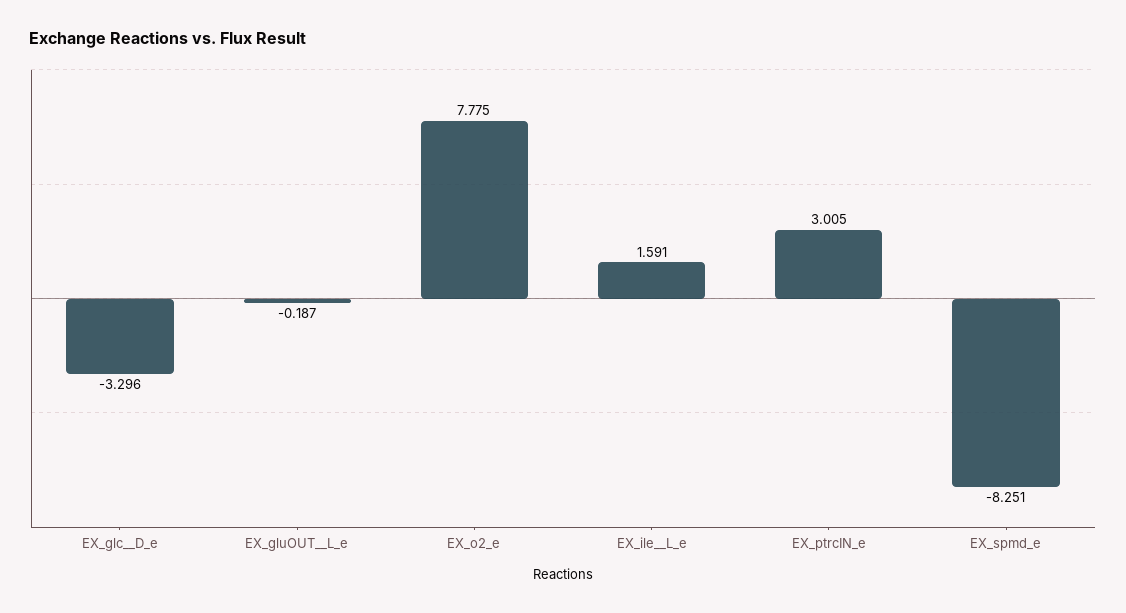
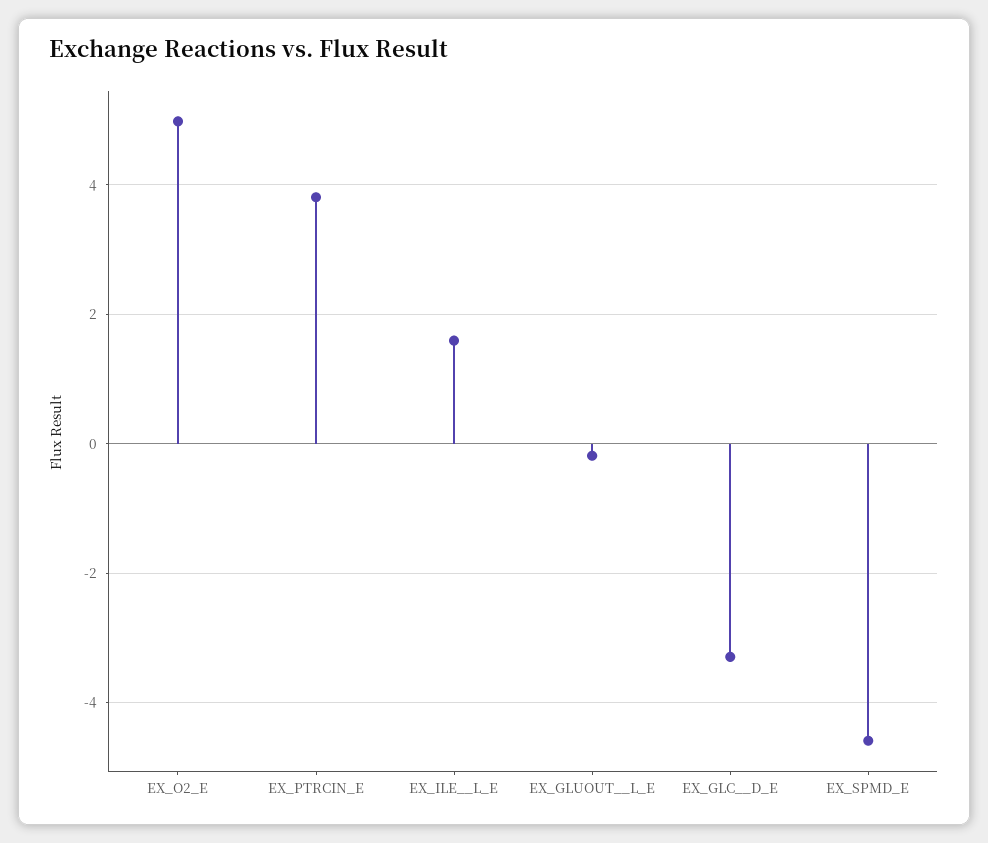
EX_o2_e: 7.775 -> 5
EX_ptrcIN_e: 3.005 -> 3.8
EX_spmd_e: -8.251 -> -4.6

